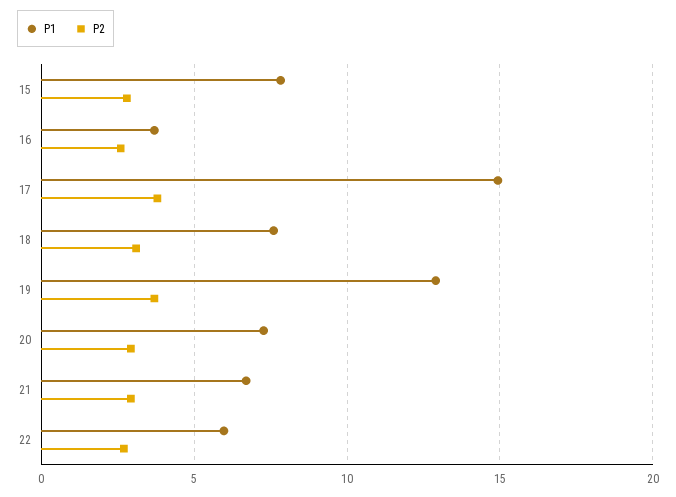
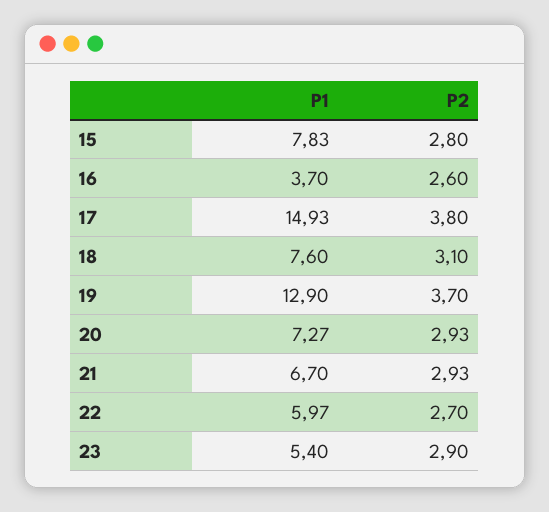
P1, 23: none -> 5.4
P2, 23: none -> 2.9

